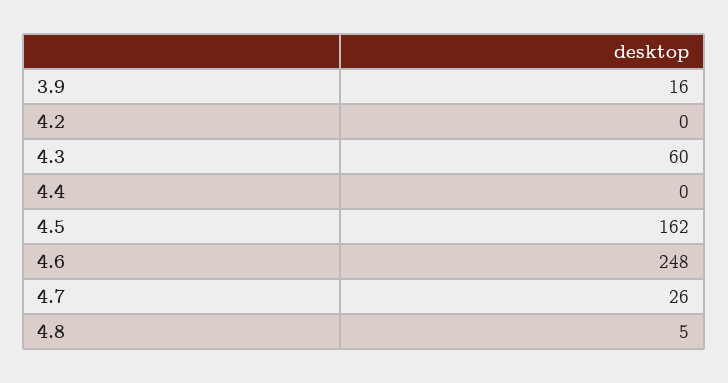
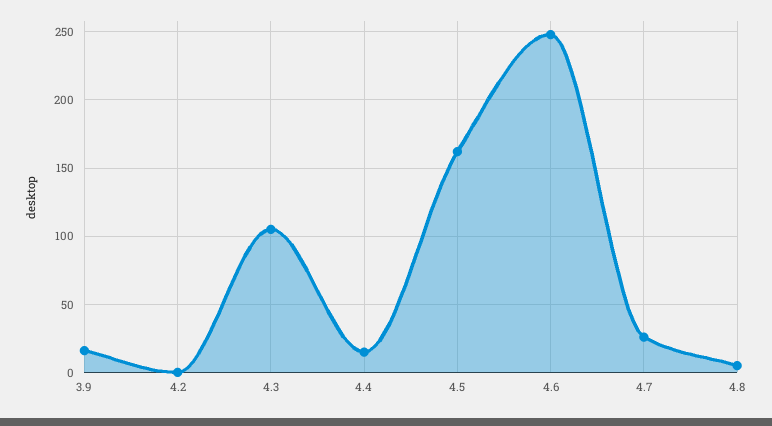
4.3: 60 -> 105
4.4: 0 -> 15

